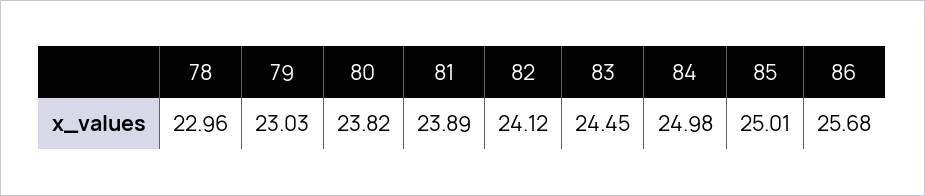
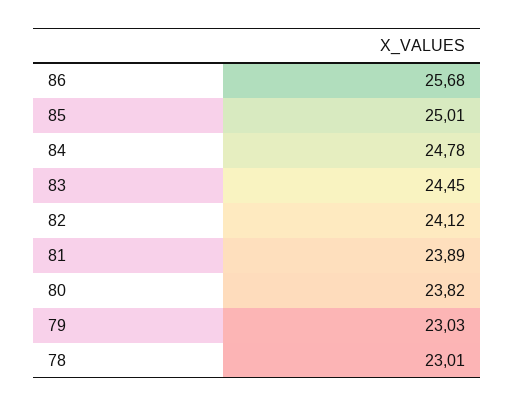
78: 22.96 -> 23.01
84: 24.98 -> 24.78

